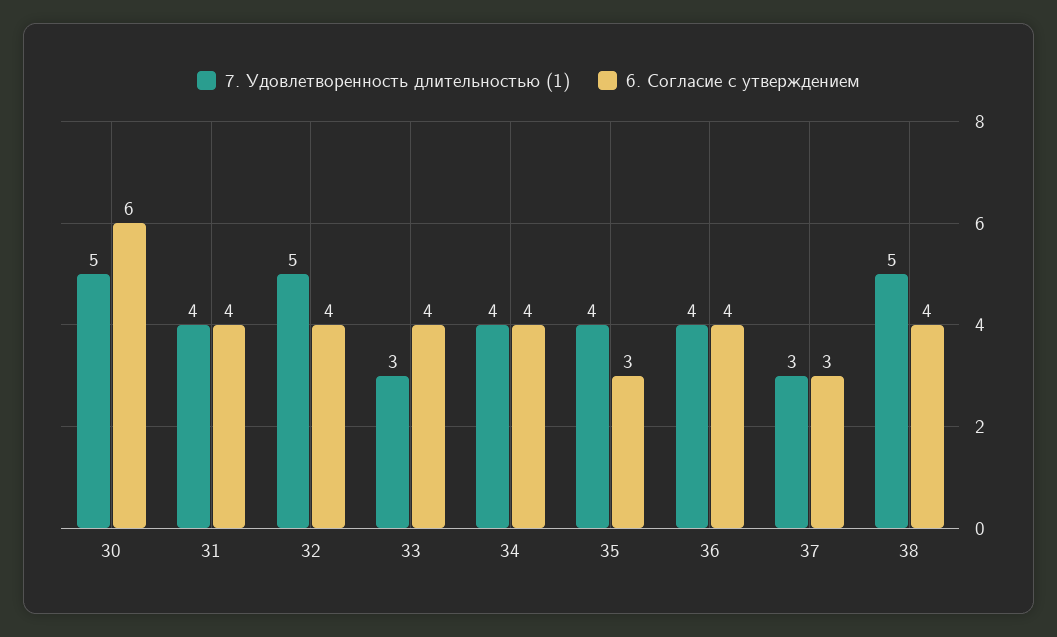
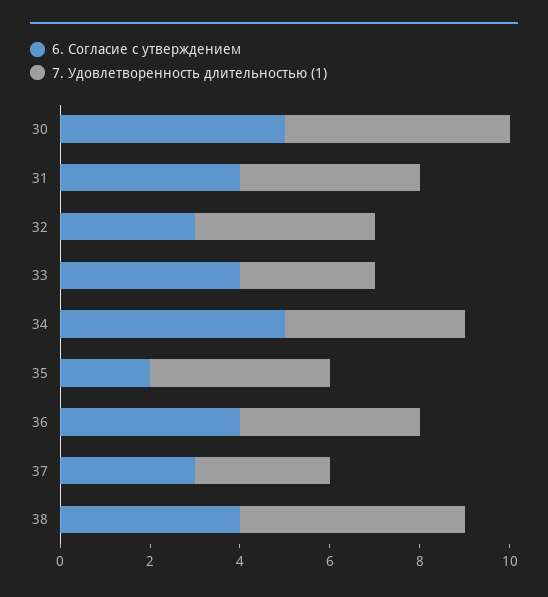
6. Согласие с утверждением, 30: 6 -> 5
7. Удовлетворенность длительностью (1), 32: 5 -> 4
6. Согласие с утверждением, 32: 4 -> 3
6. Согласие с утверждением, 34: 4 -> 5
6. Согласие с утверждением, 35: 3 -> 2

